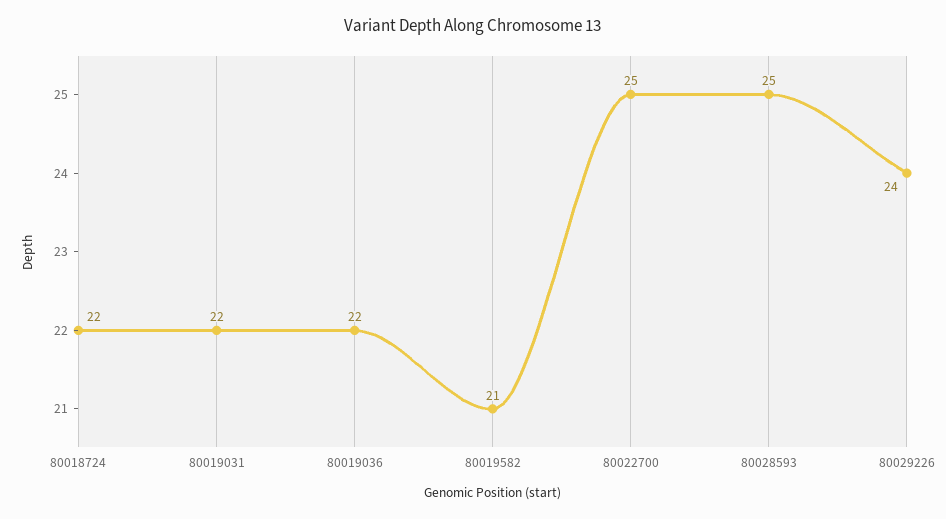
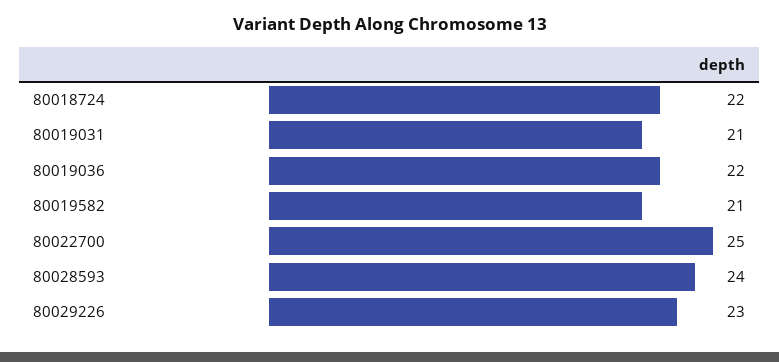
80019031: 22 -> 21
80028593: 25 -> 24
80029226: 24 -> 23

